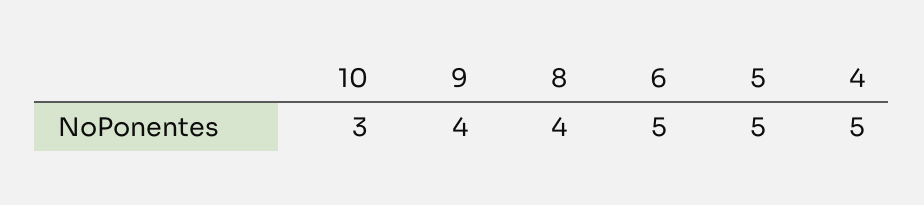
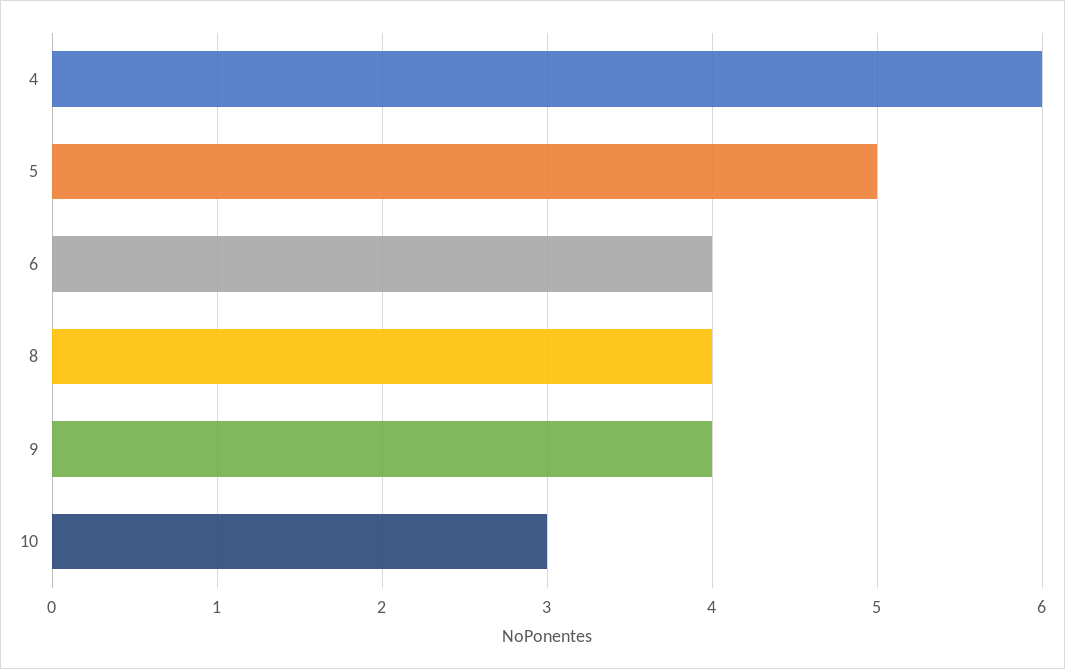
6: 5 -> 4
4: 5 -> 6

